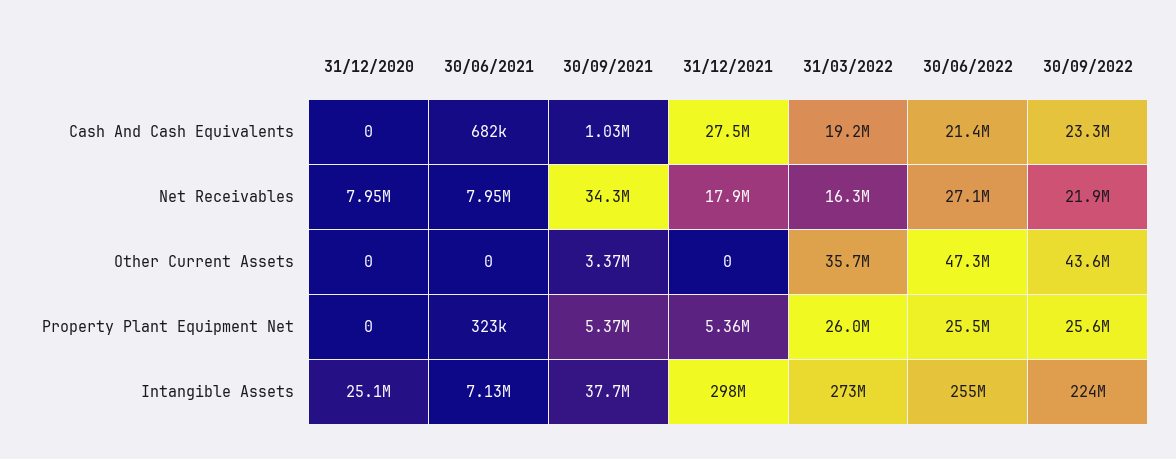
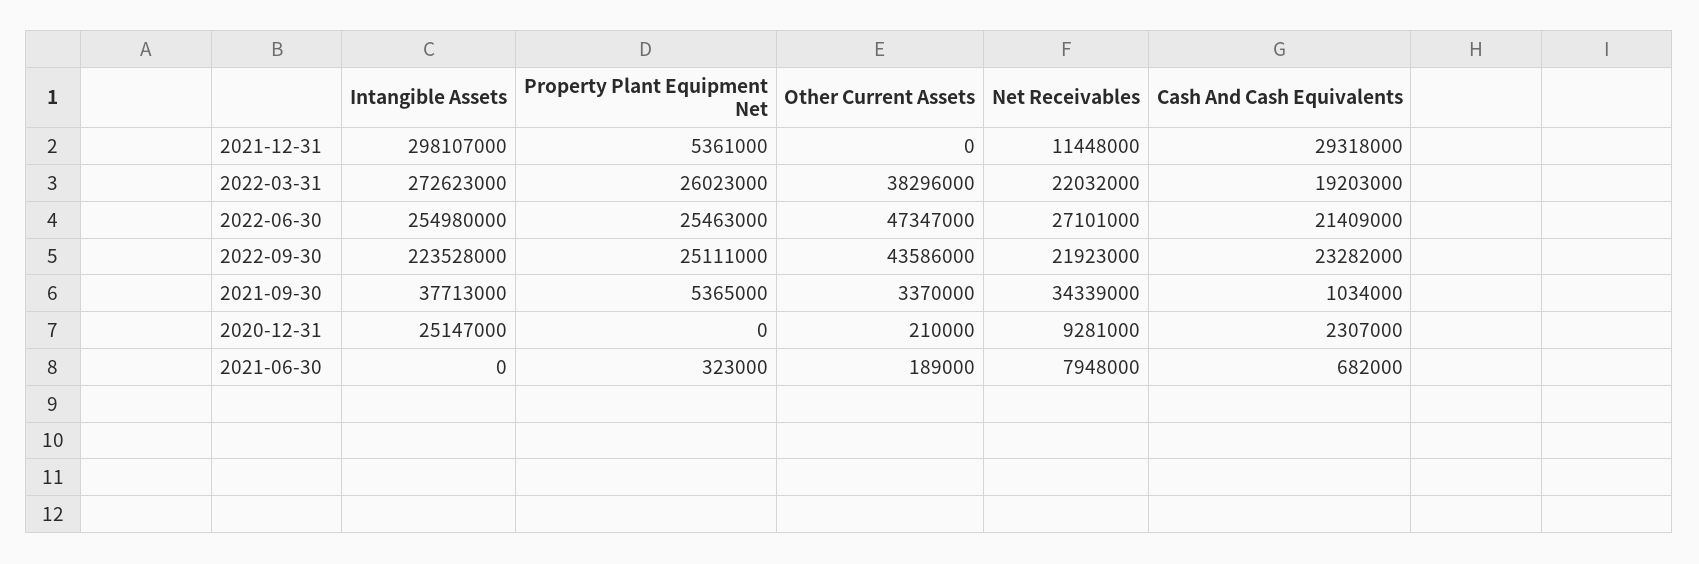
31/12/2020, Cash And Cash Equivalents: 0 -> 2307000
31/12/2021, Cash And Cash Equivalents: 27500000 -> 29318000
31/12/2020, Net Receivables: 7950000 -> 9281000
31/12/2021, Net Receivables: 17900000 -> 11448000
31/03/2022, Net Receivables: 16300000 -> 22032000
31/12/2020, Other Current Assets: 0 -> 210000
30/06/2021, Other Current Assets: 0 -> 189000
31/03/2022, Other Current Assets: 35700000 -> 38296000
30/09/2022, Property Plant Equipment Net: 25600000 -> 25111000
30/06/2021, Intangible Assets: 7130000 -> 0

